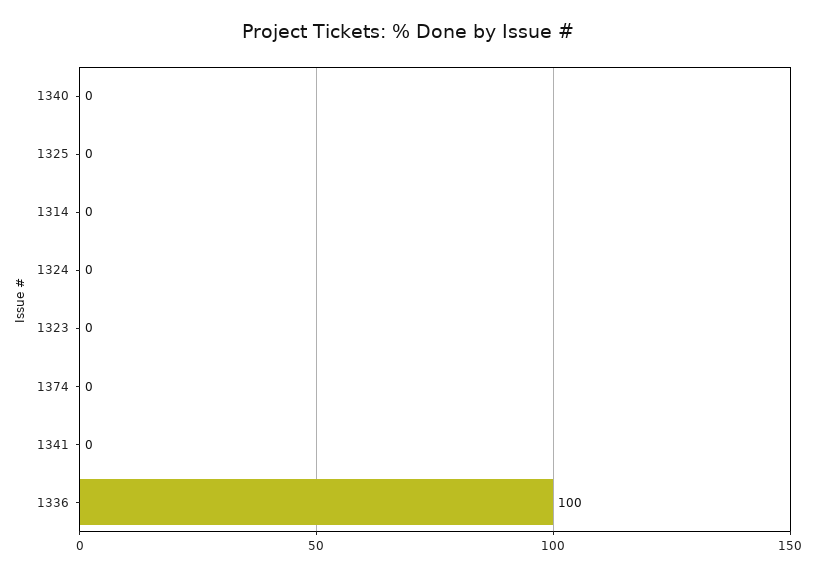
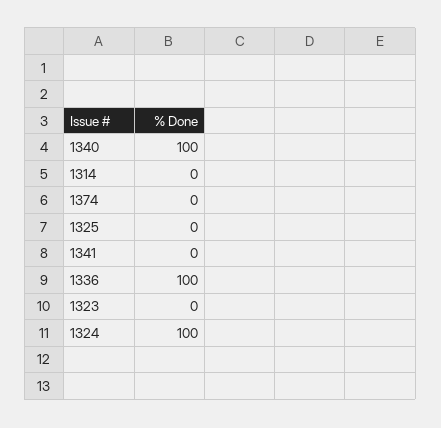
1340: 0 -> 100
1324: 0 -> 100

